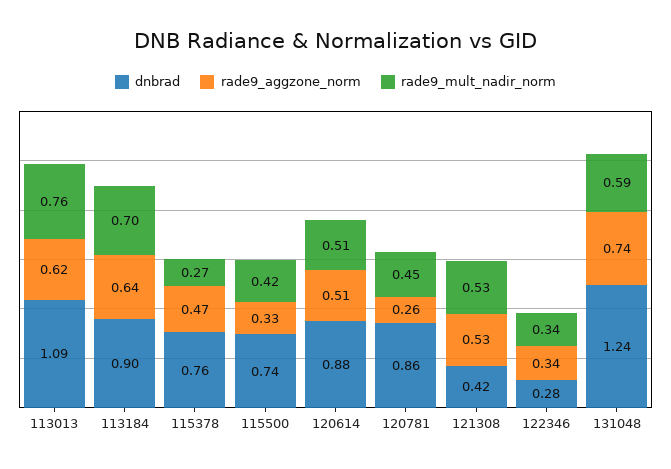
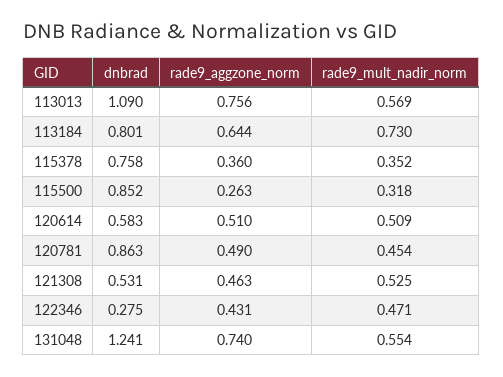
rade9_aggzone_norm, 113013: 0.62 -> 0.756
rade9_mult_nadir_norm, 113013: 0.76 -> 0.569
dnbrad, 113184: 0.9 -> 0.801
rade9_mult_nadir_norm, 113184: 0.7 -> 0.73
rade9_aggzone_norm, 115378: 0.47 -> 0.36
rade9_mult_nadir_norm, 115378: 0.27 -> 0.352
dnbrad, 115500: 0.74 -> 0.852
rade9_aggzone_norm, 115500: 0.33 -> 0.263
rade9_mult_nadir_norm, 115500: 0.42 -> 0.318
dnbrad, 120614: 0.88 -> 0.583
rade9_aggzone_norm, 120781: 0.26 -> 0.49
dnbrad, 121308: 0.42 -> 0.531
rade9_aggzone_norm, 121308: 0.53 -> 0.463
rade9_aggzone_norm, 122346: 0.34 -> 0.431
rade9_mult_nadir_norm, 122346: 0.34 -> 0.471
rade9_mult_nadir_norm, 131048: 0.59 -> 0.554

